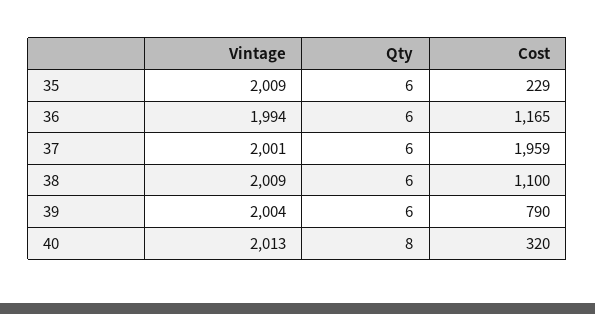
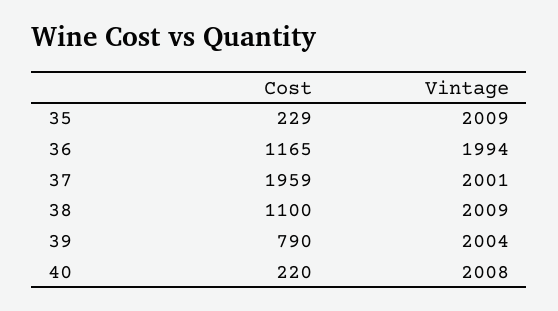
Qty, 35: 6 -> none
Qty, 36: 6 -> none
Qty, 37: 6 -> none
Qty, 38: 6 -> none
Qty, 39: 6 -> none
Vintage, 40: 2013 -> 2008
Qty, 40: 8 -> none
Cost, 40: 320 -> 220

